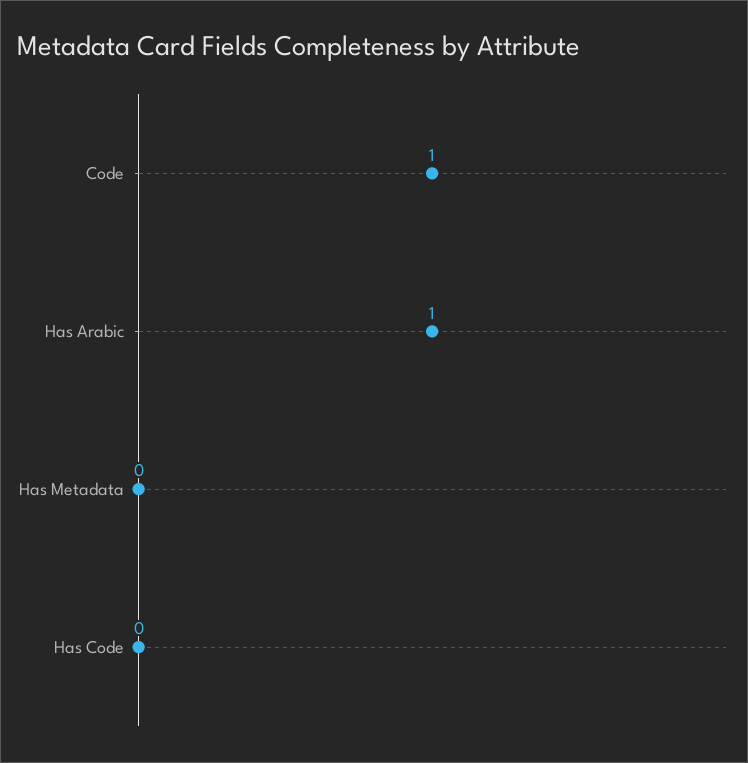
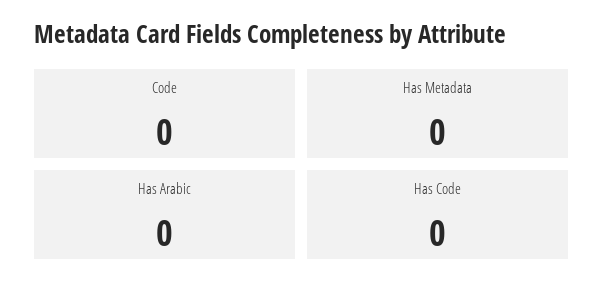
Code: 1 -> 0
Has Arabic: 1 -> 0

